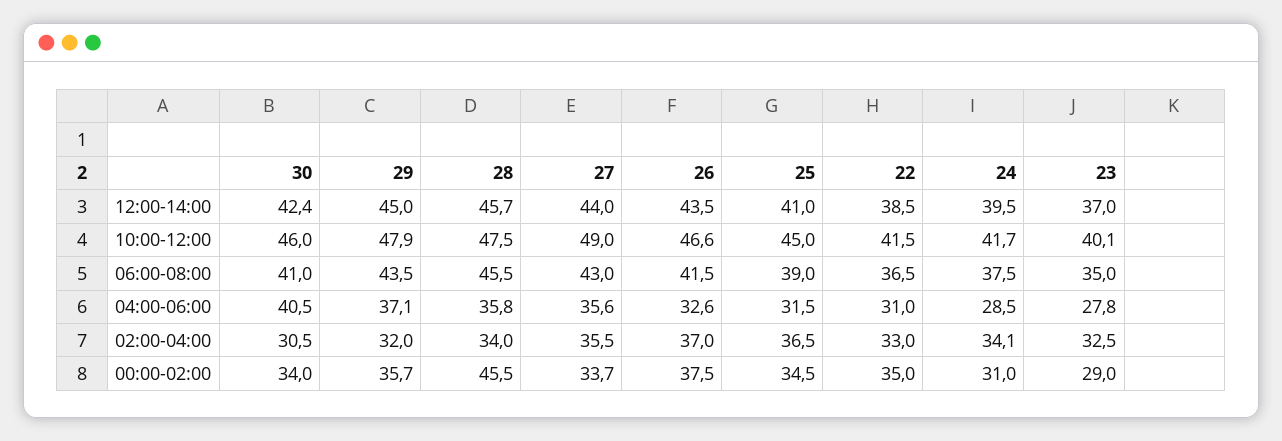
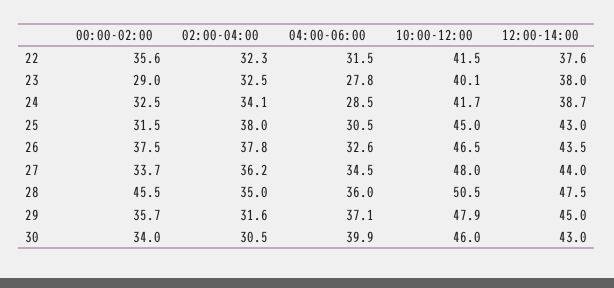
30, 12:00-14:00: 42.4 -> 43
28, 12:00-14:00: 45.7 -> 47.5
25, 12:00-14:00: 41 -> 43
22, 12:00-14:00: 38.5 -> 37.6
24, 12:00-14:00: 39.5 -> 38.7
23, 12:00-14:00: 37 -> 38
28, 10:00-12:00: 47.5 -> 50.5
27, 10:00-12:00: 49 -> 48
26, 10:00-12:00: 46.6 -> 46.5
30, 06:00-08:00: 41 -> none
29, 06:00-08:00: 43.5 -> none
28, 06:00-08:00: 45.5 -> none
27, 06:00-08:00: 43 -> none
26, 06:00-08:00: 41.5 -> none
25, 06:00-08:00: 39 -> none
22, 06:00-08:00: 36.5 -> none
24, 06:00-08:00: 37.5 -> none
23, 06:00-08:00: 35 -> none
30, 04:00-06:00: 40.5 -> 39.9
28, 04:00-06:00: 35.8 -> 36
27, 04:00-06:00: 35.6 -> 34.5
25, 04:00-06:00: 31.5 -> 30.5
22, 04:00-06:00: 31 -> 31.5
29, 02:00-04:00: 32 -> 31.6
28, 02:00-04:00: 34 -> 35
27, 02:00-04:00: 35.5 -> 36.2
26, 02:00-04:00: 37 -> 37.8
25, 02:00-04:00: 36.5 -> 38
22, 02:00-04:00: 33 -> 32.3
25, 00:00-02:00: 34.5 -> 31.5
22, 00:00-02:00: 35 -> 35.6
24, 00:00-02:00: 31 -> 32.5

